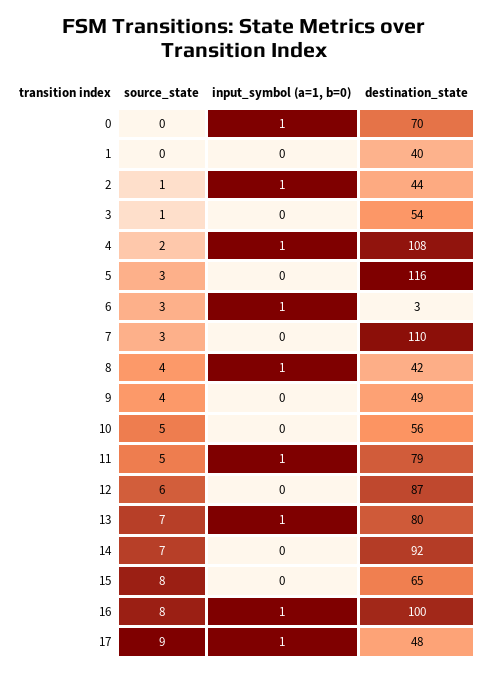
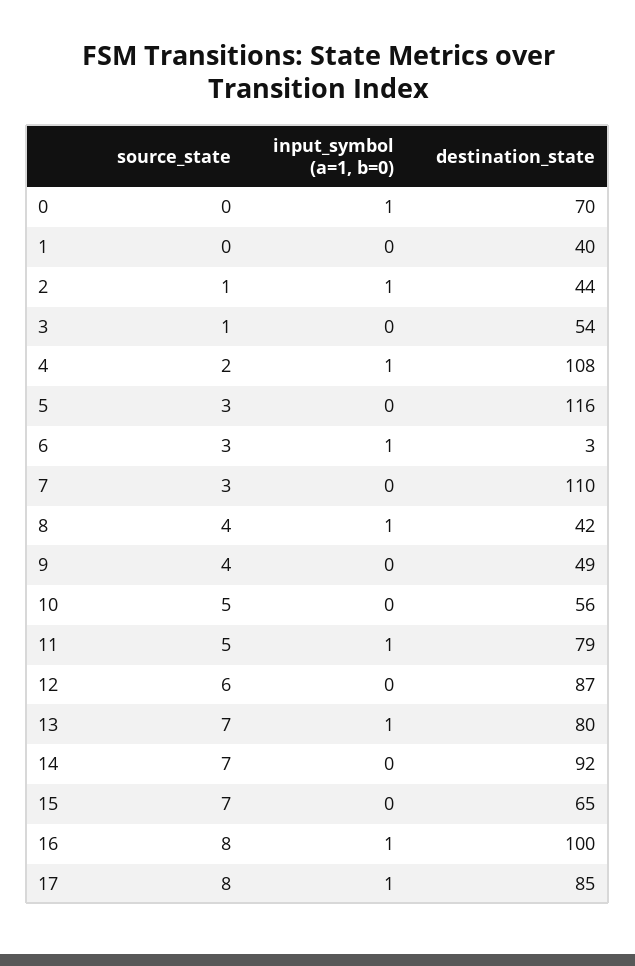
source_state, 15: 8 -> 7
source_state, 17: 9 -> 8
destination_state, 17: 48 -> 85

